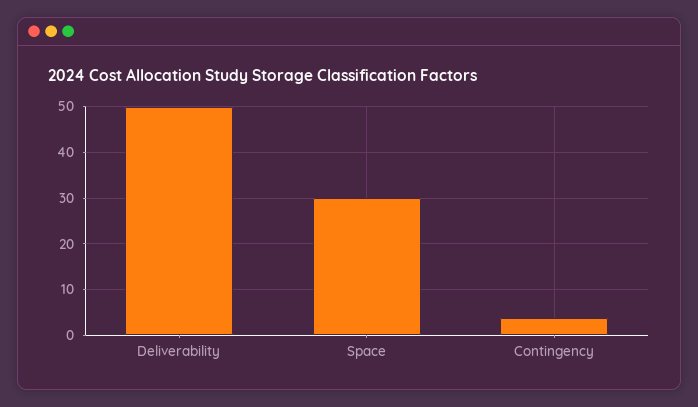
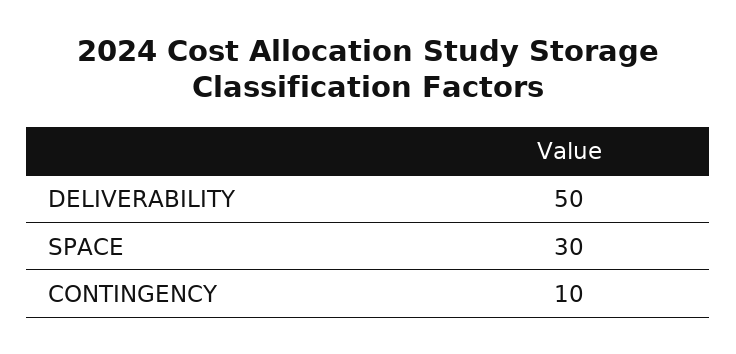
Contingency: 4 -> 10

